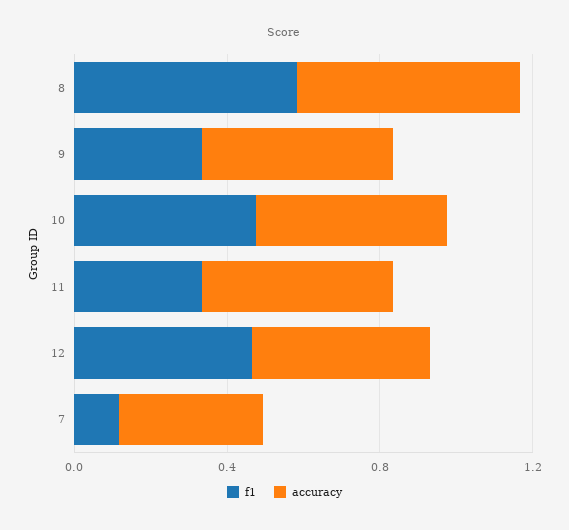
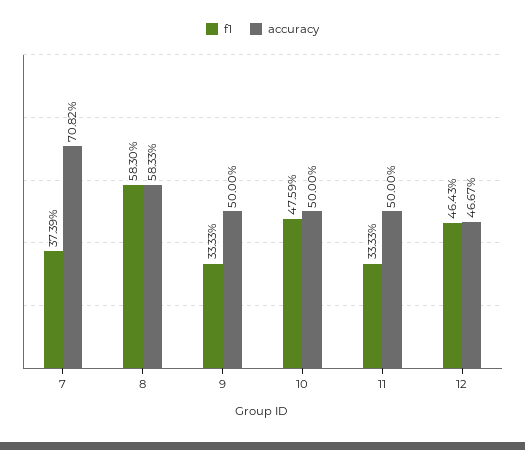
f1, 7: 0.1 -> 0.3739
accuracy, 7: 0.4 -> 0.7082

